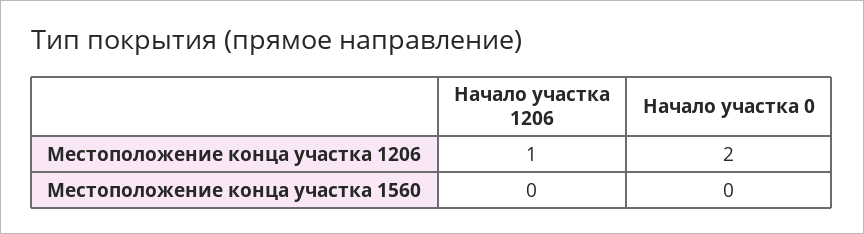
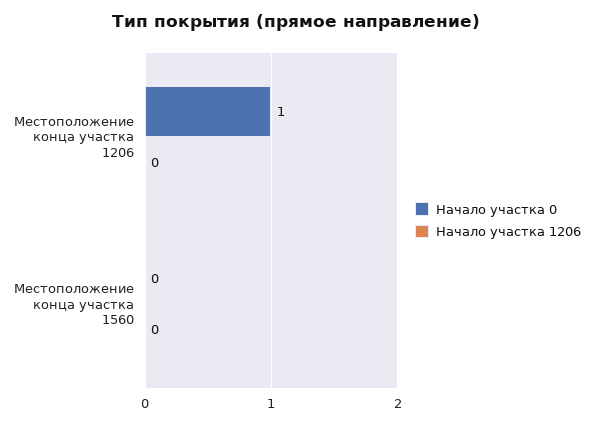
Начало участка 1206, Местоположение конца участка 1206: 1 -> 0
Начало участка 0, Местоположение конца участка 1206: 2 -> 1

